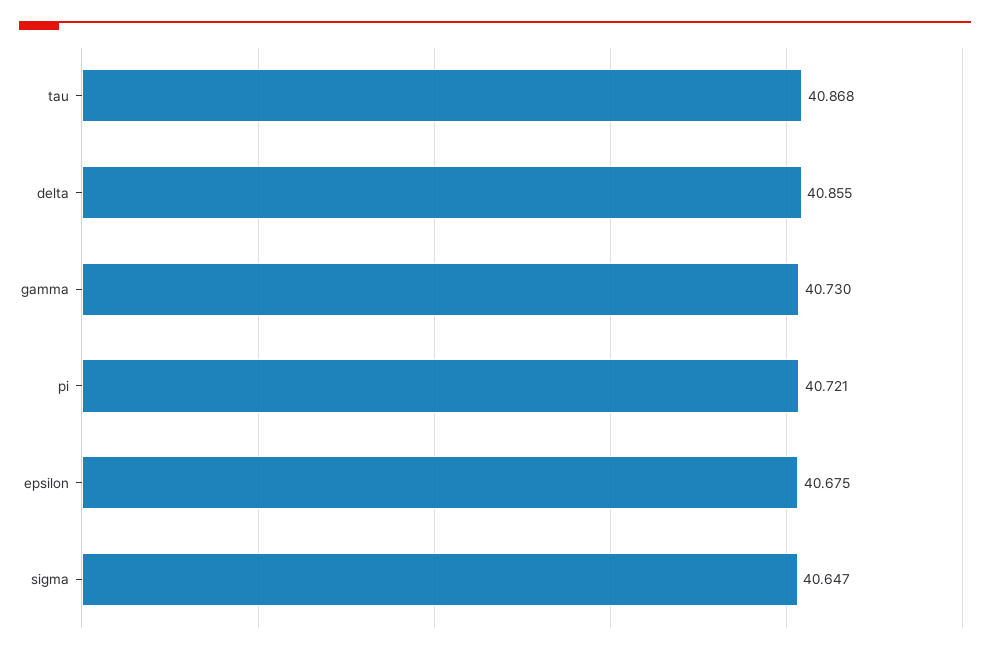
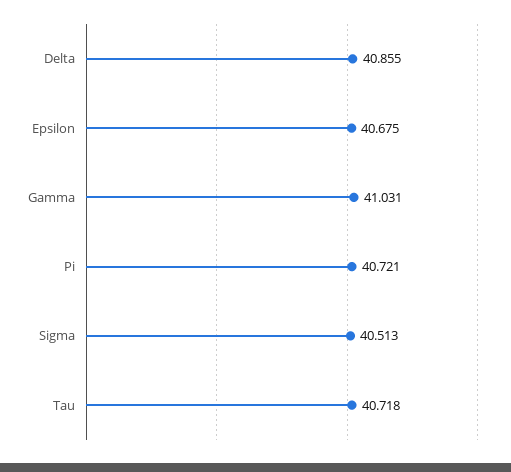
tau: 40.868 -> 40.718
gamma: 40.73 -> 41.031
sigma: 40.647 -> 40.513

